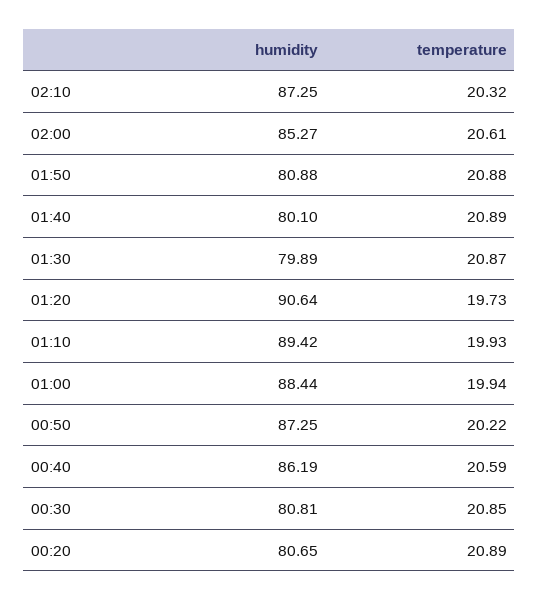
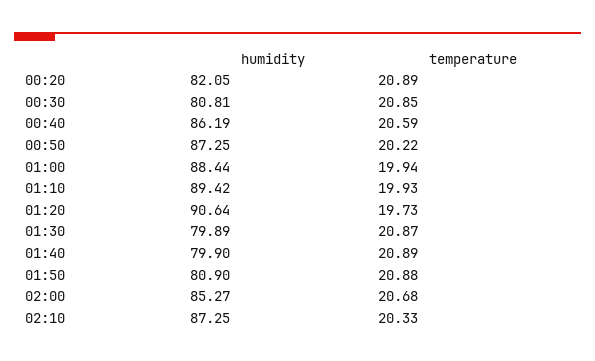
temperature, 02:10: 20.32 -> 20.33
temperature, 02:00: 20.61 -> 20.68
humidity, 01:50: 80.88 -> 80.9
humidity, 01:40: 80.1 -> 79.9
humidity, 00:20: 80.65 -> 82.05

